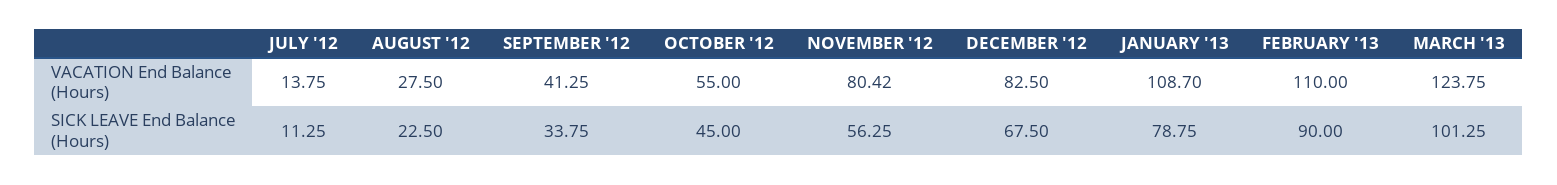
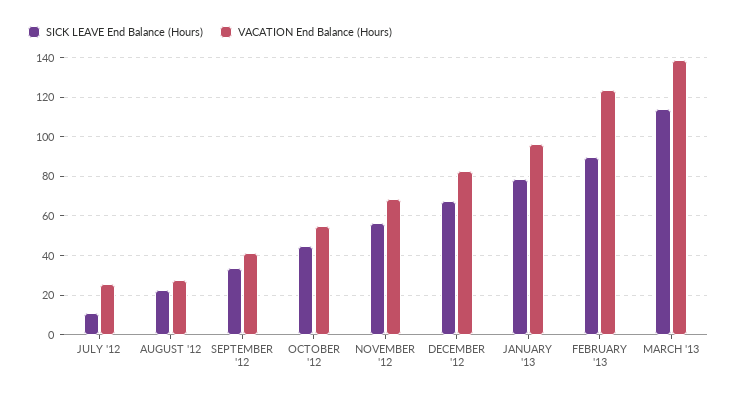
VACATION End Balance (Hours), JULY '12: 13.75 -> 25
VACATION End Balance (Hours), NOVEMBER '12: 80.42 -> 70
VACATION End Balance (Hours), JANUARY '13: 108.7 -> 95
VACATION End Balance (Hours), FEBRUARY '13: 110 -> 125
VACATION End Balance (Hours), MARCH '13: 123.75 -> 140
SICK LEAVE End Balance (Hours), MARCH '13: 101.25 -> 115

